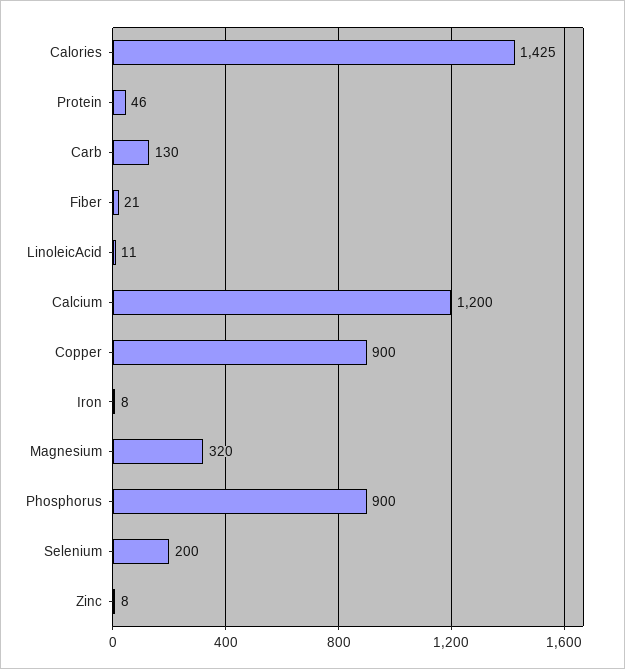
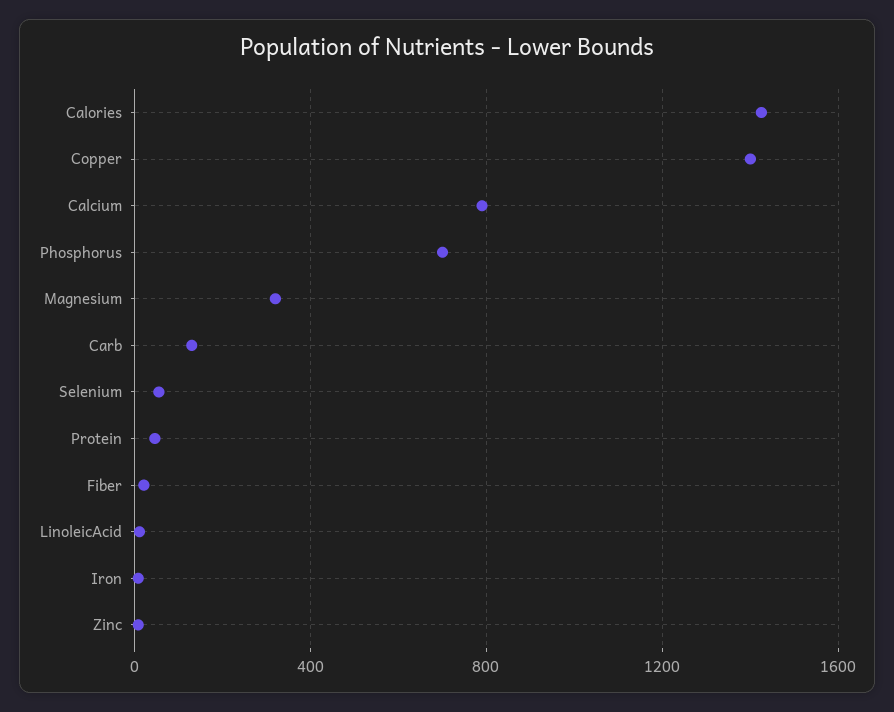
Calcium: 1200 -> 800
Copper: 900 -> 1400
Phosphorus: 900 -> 700
Selenium: 200 -> 50

